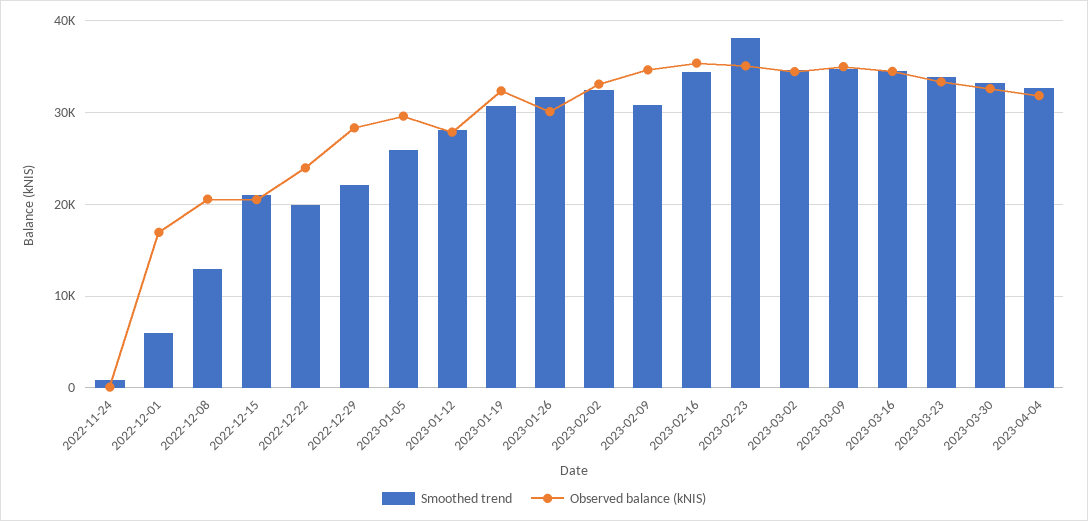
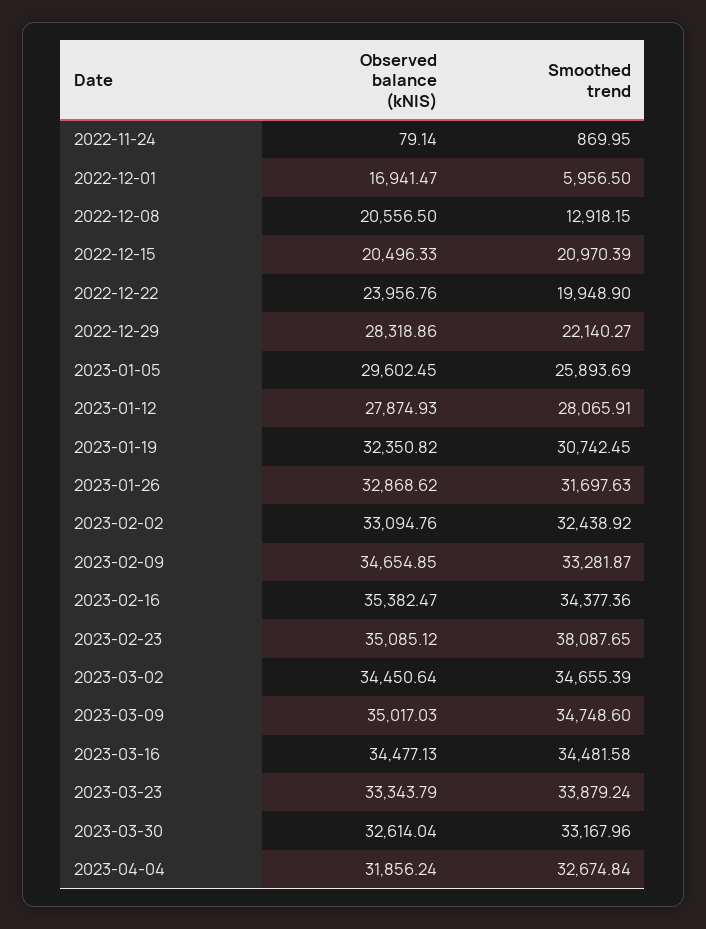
Observed balance (kNIS), 2023-01-26: 30000 -> 32868.62
Smoothed trend, 2023-02-09: 31000 -> 33281.87

